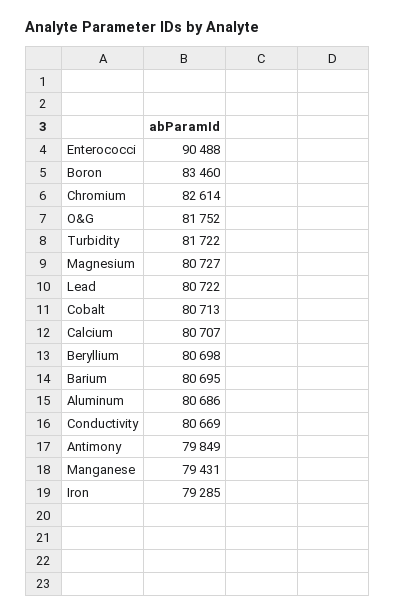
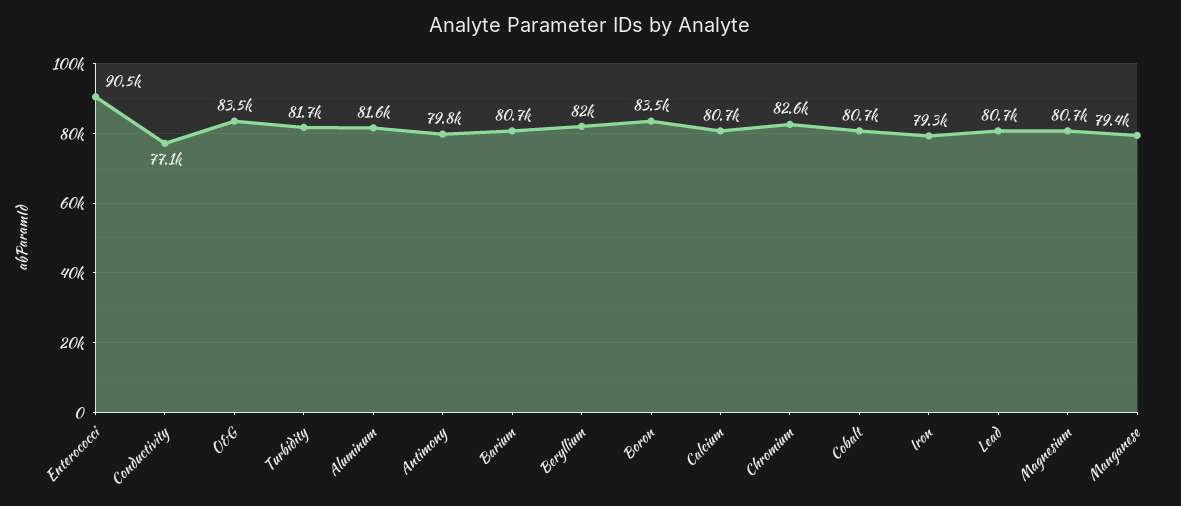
O&G: 81752 -> 83500
Beryllium: 80698 -> 82000
Aluminum: 80686 -> 81600
Conductivity: 80669 -> 77100

